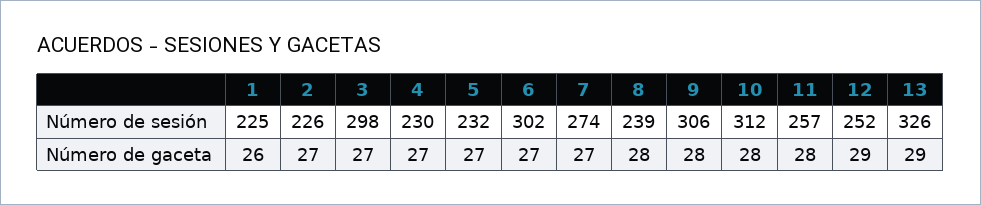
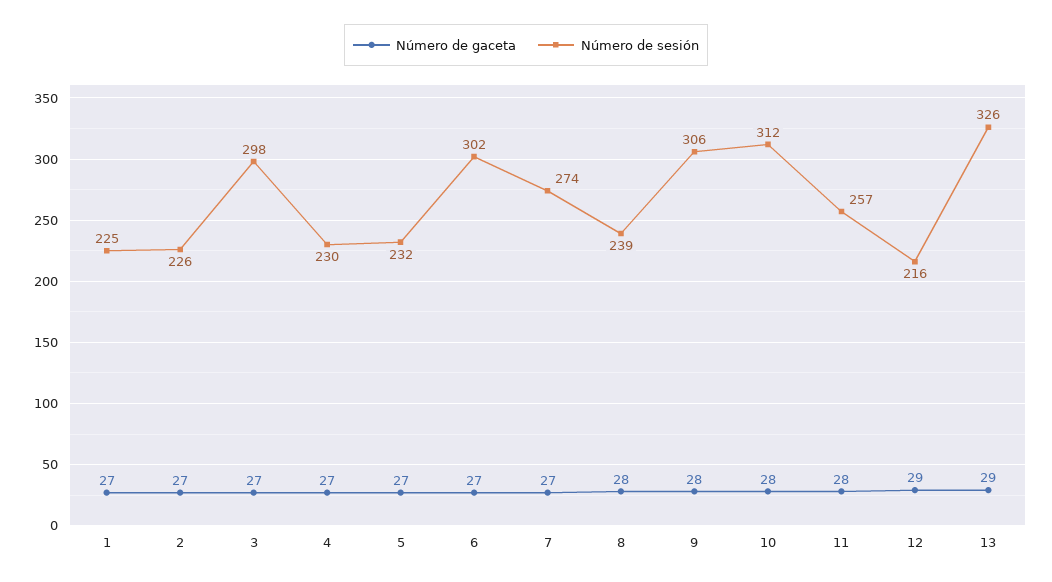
Número de sesión, 12: 252 -> 216
Número de gaceta, 1: 26 -> 27

